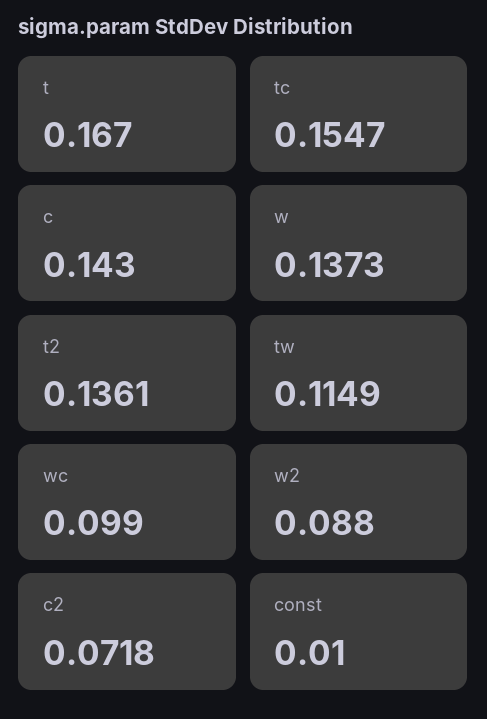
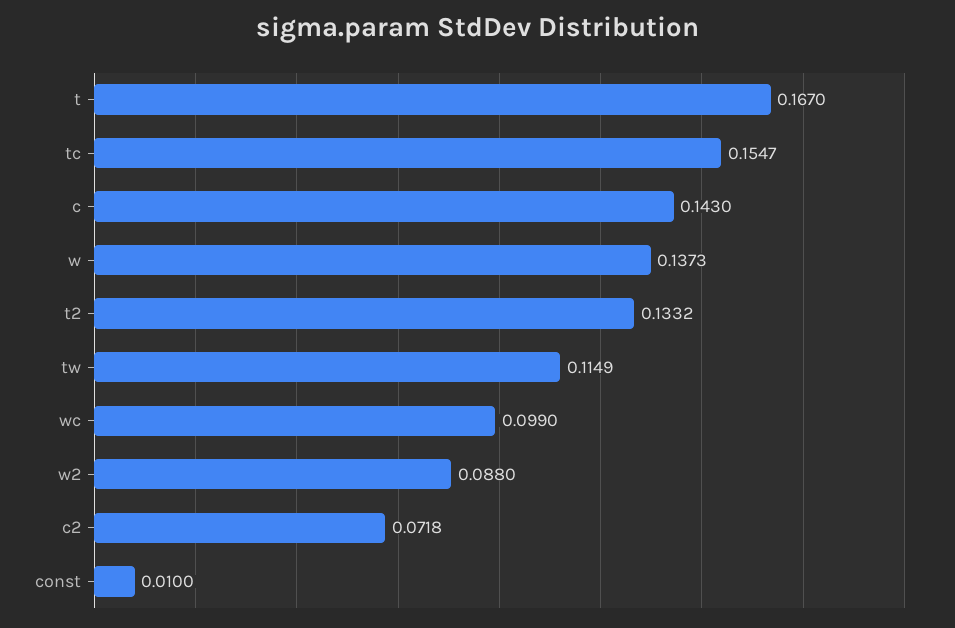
t2: 0.1361 -> 0.1332

